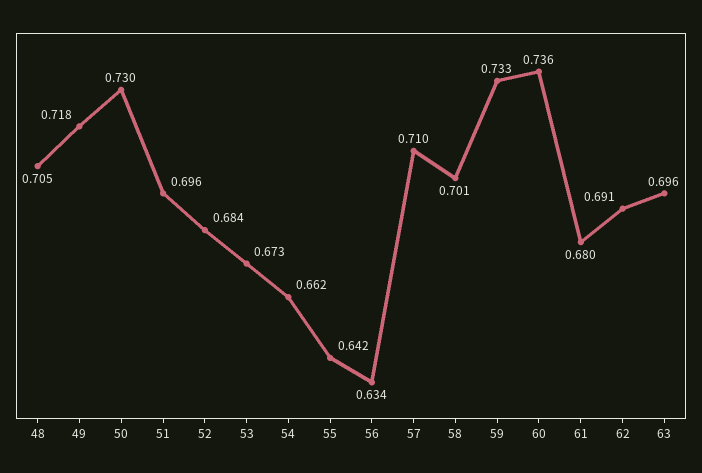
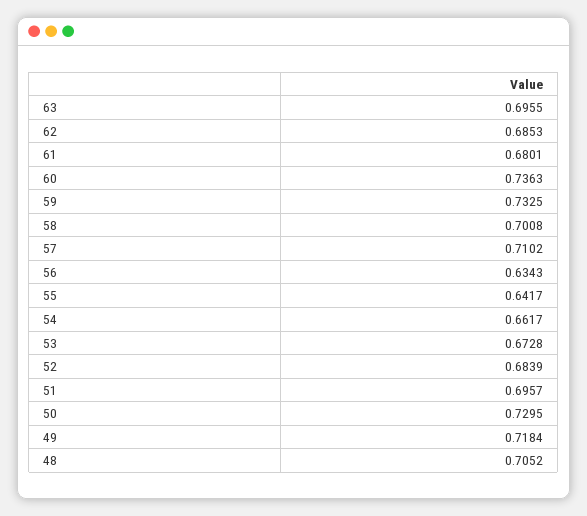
62: 0.691 -> 0.6853

